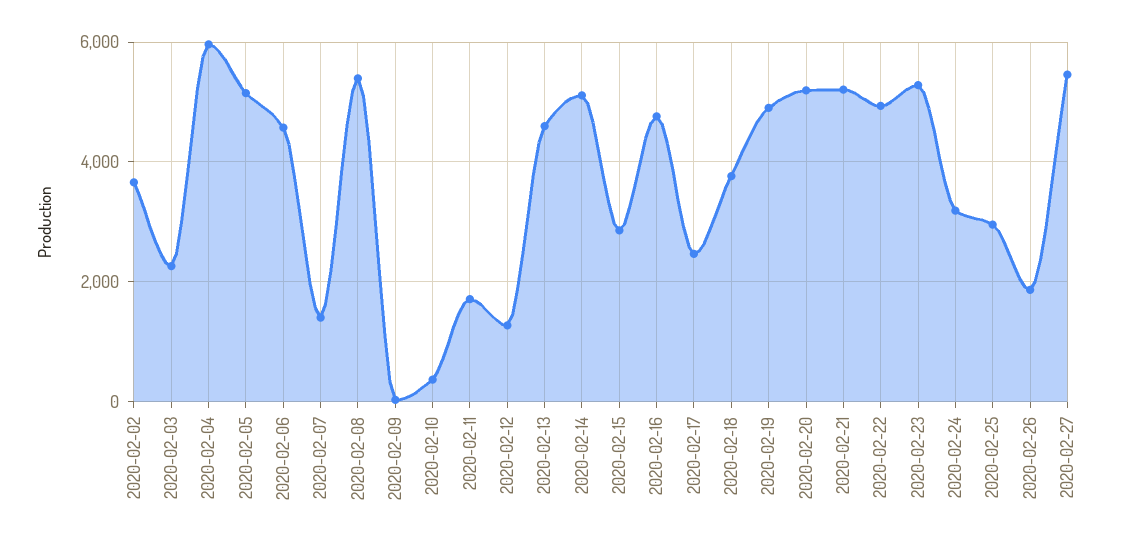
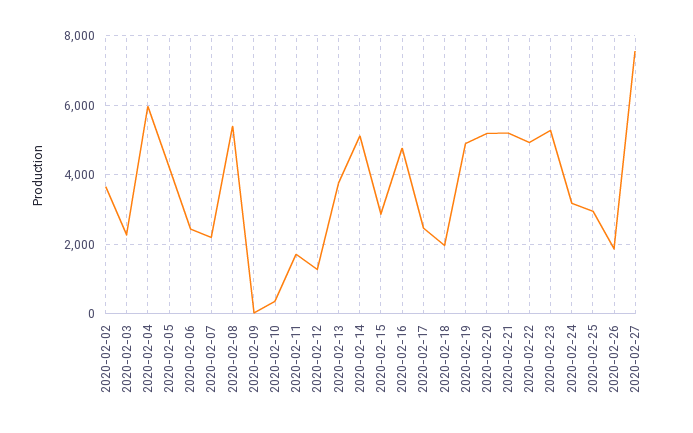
2020-02-05: 5200 -> 4200
2020-02-06: 4600 -> 2400
2020-02-07: 1400 -> 2200
2020-02-13: 4600 -> 3800
2020-02-18: 3800 -> 2000
2020-02-27: 5400 -> 7600

